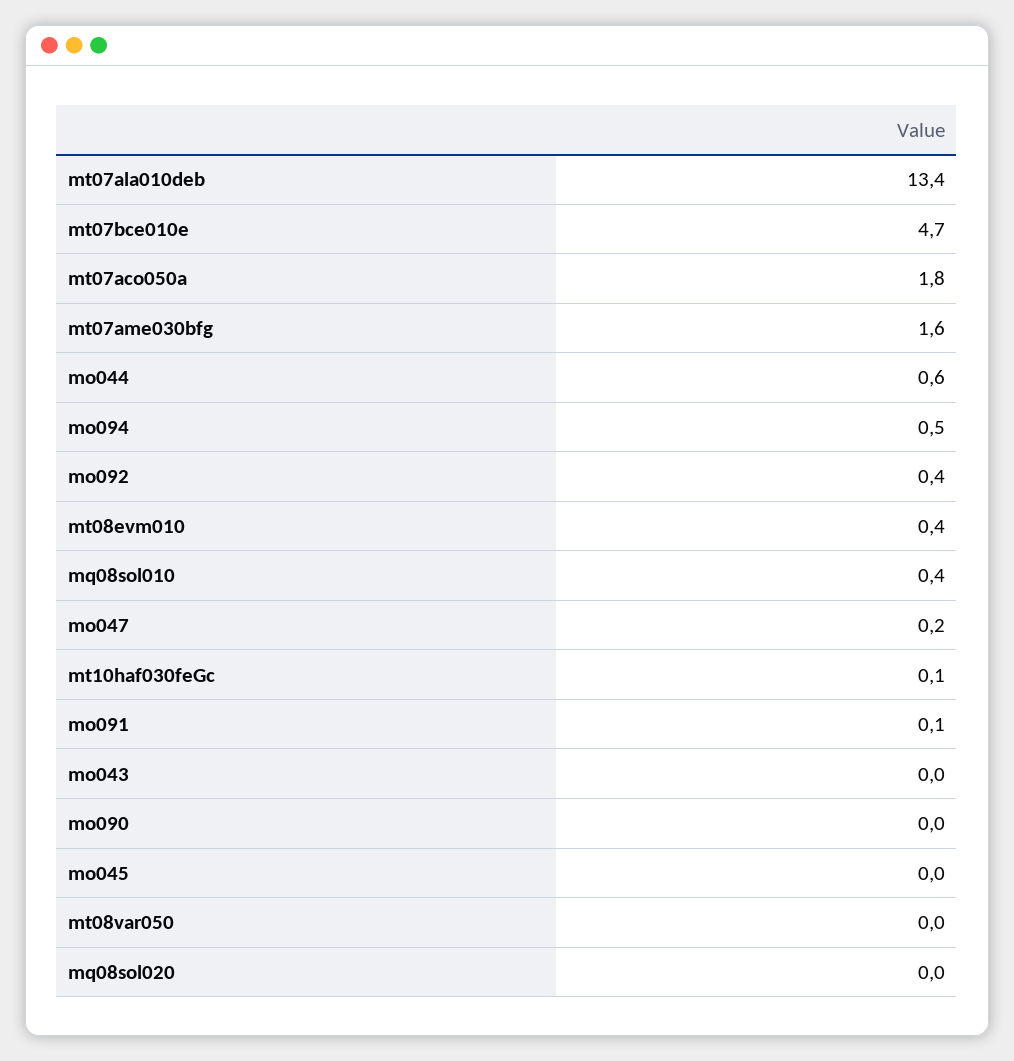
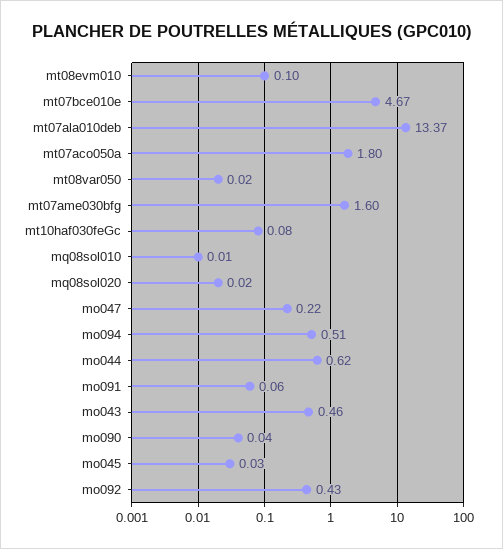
mt08evm010: 0.4 -> 0.1
mq08sol010: 0.4 -> 0.01
mo043: 0 -> 0.46

